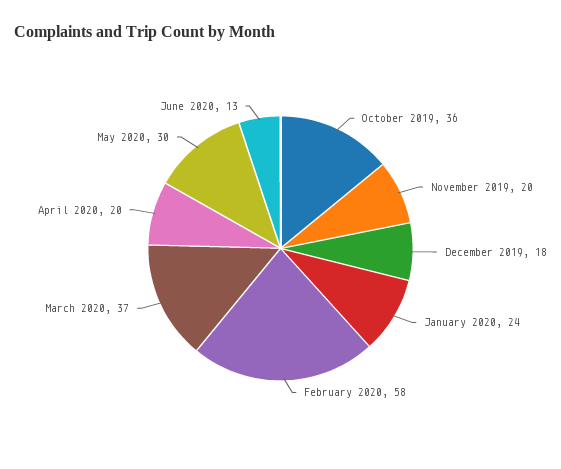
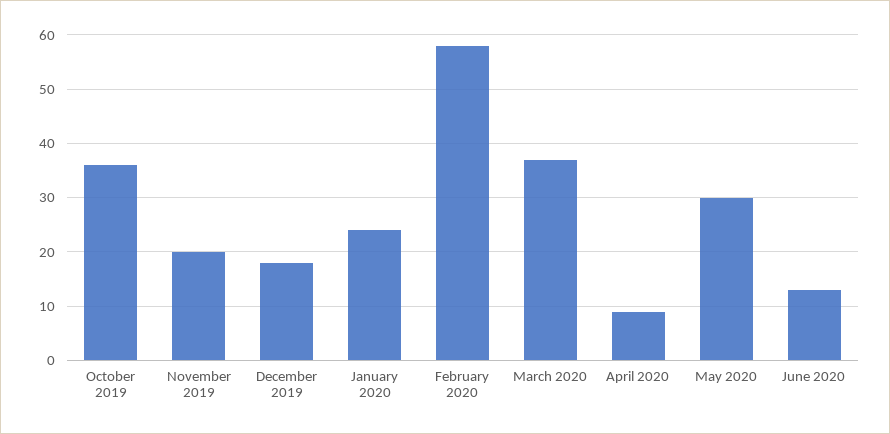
April 2020: 20 -> 10

